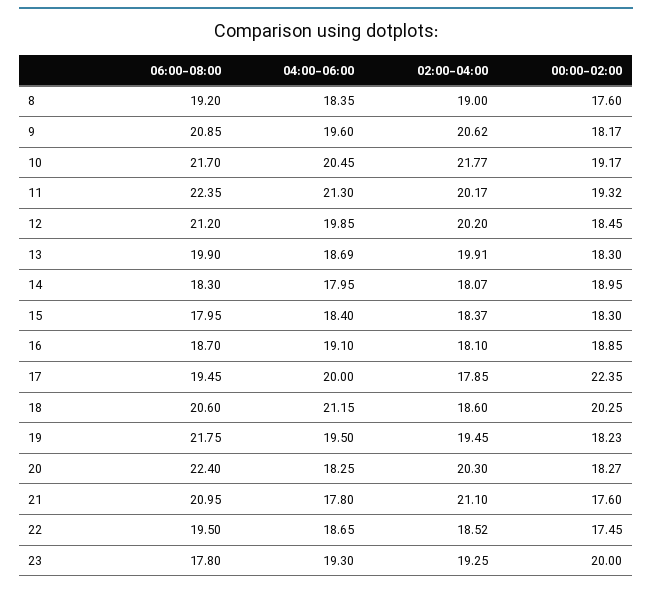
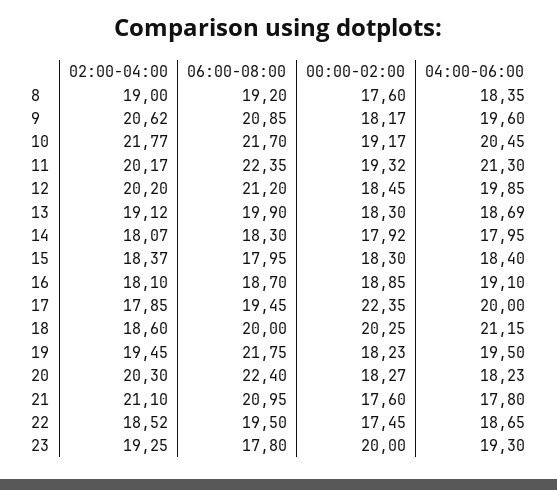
02:00-04:00, 13: 19.91 -> 19.12
00:00-02:00, 14: 18.95 -> 17.92
06:00-08:00, 18: 20.6 -> 20
04:00-06:00, 20: 18.25 -> 18.23

